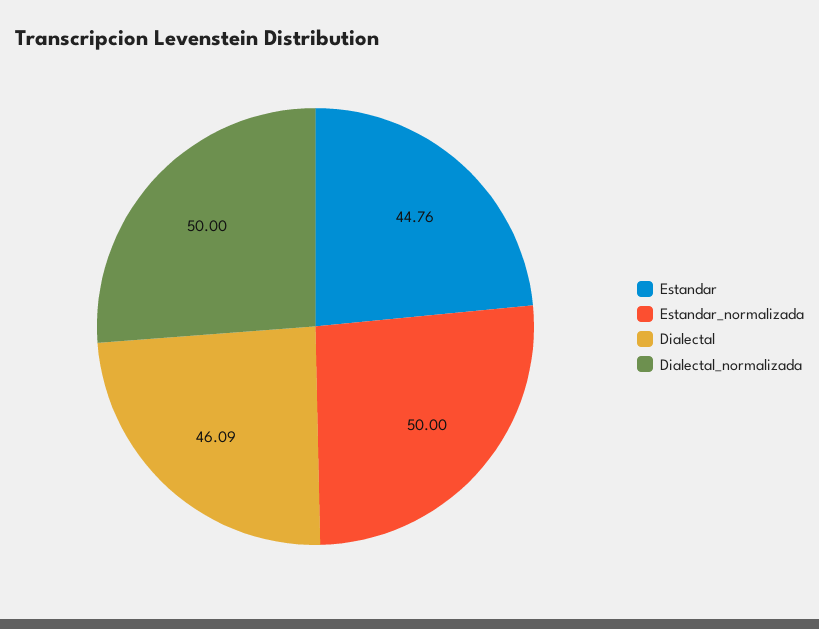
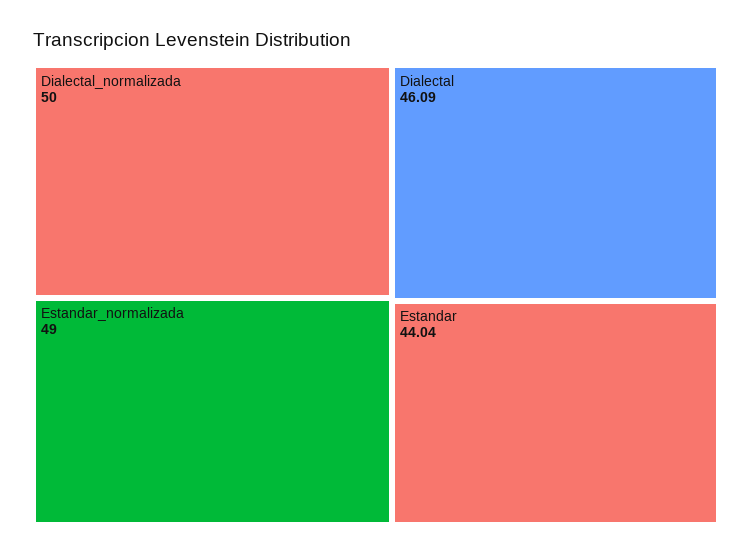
Estandar: 44.76 -> 44.04
Estandar_normalizada: 50 -> 49

